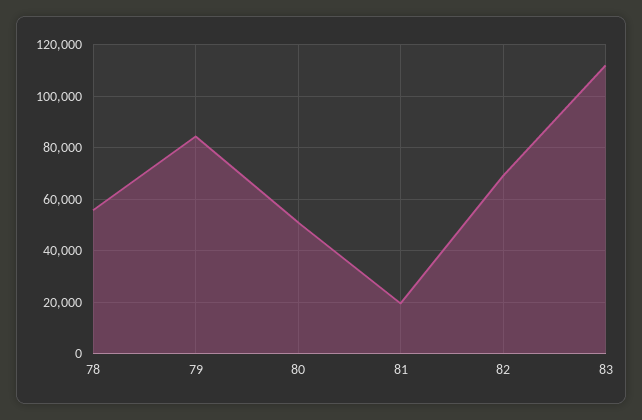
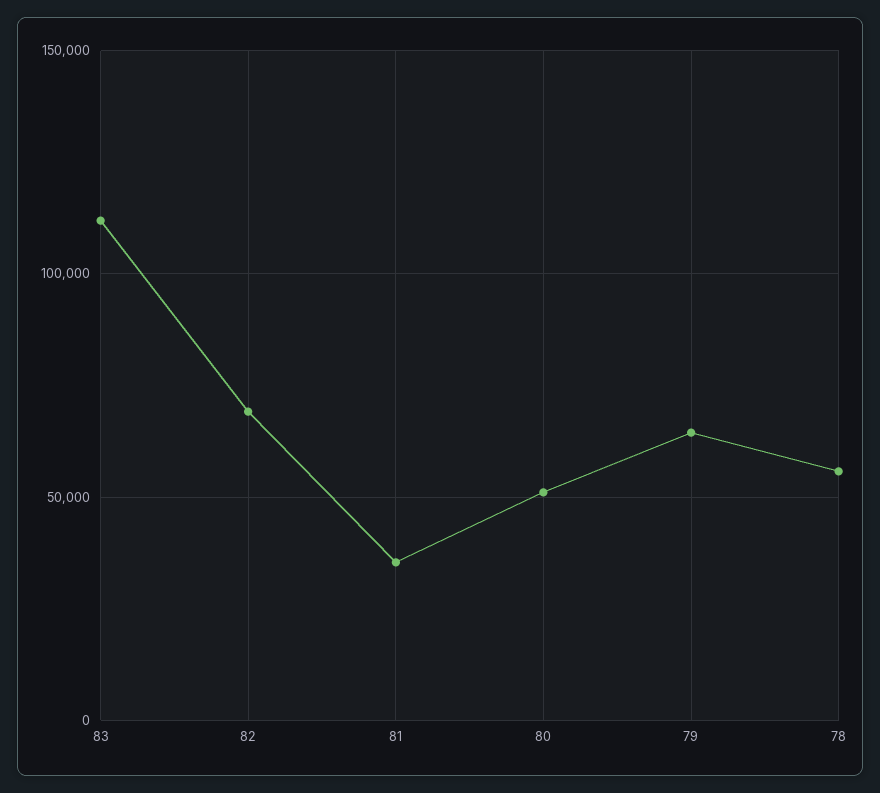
79: 85000 -> 65000
81: 20000 -> 35000

